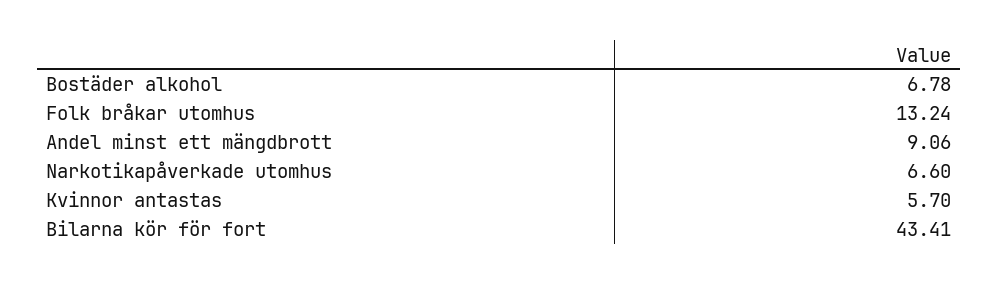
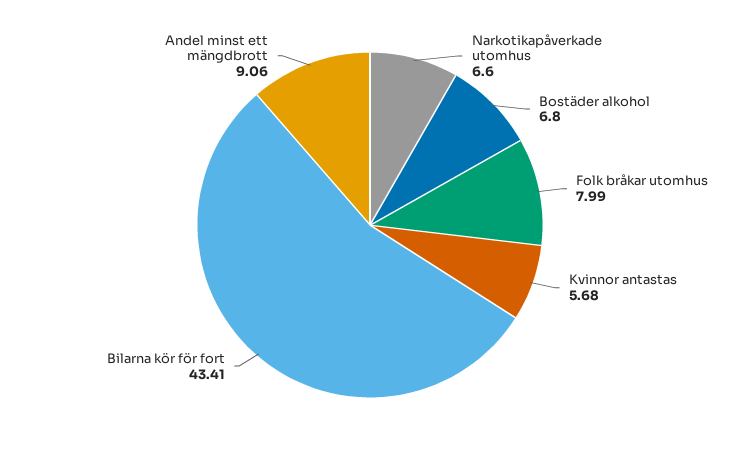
Bostäder alkohol: 6.78 -> 6.8
Folk bråkar utomhus: 13.24 -> 7.99
Kvinnor antastas: 5.7 -> 5.68

